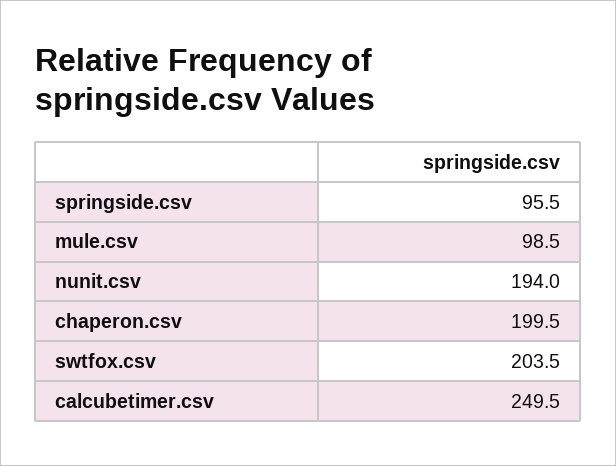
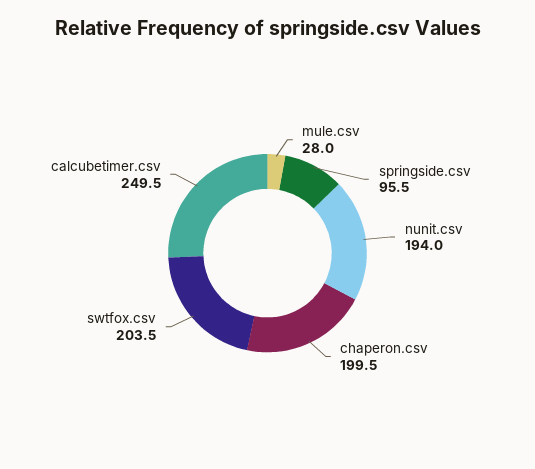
mule.csv: 98.5 -> 28

